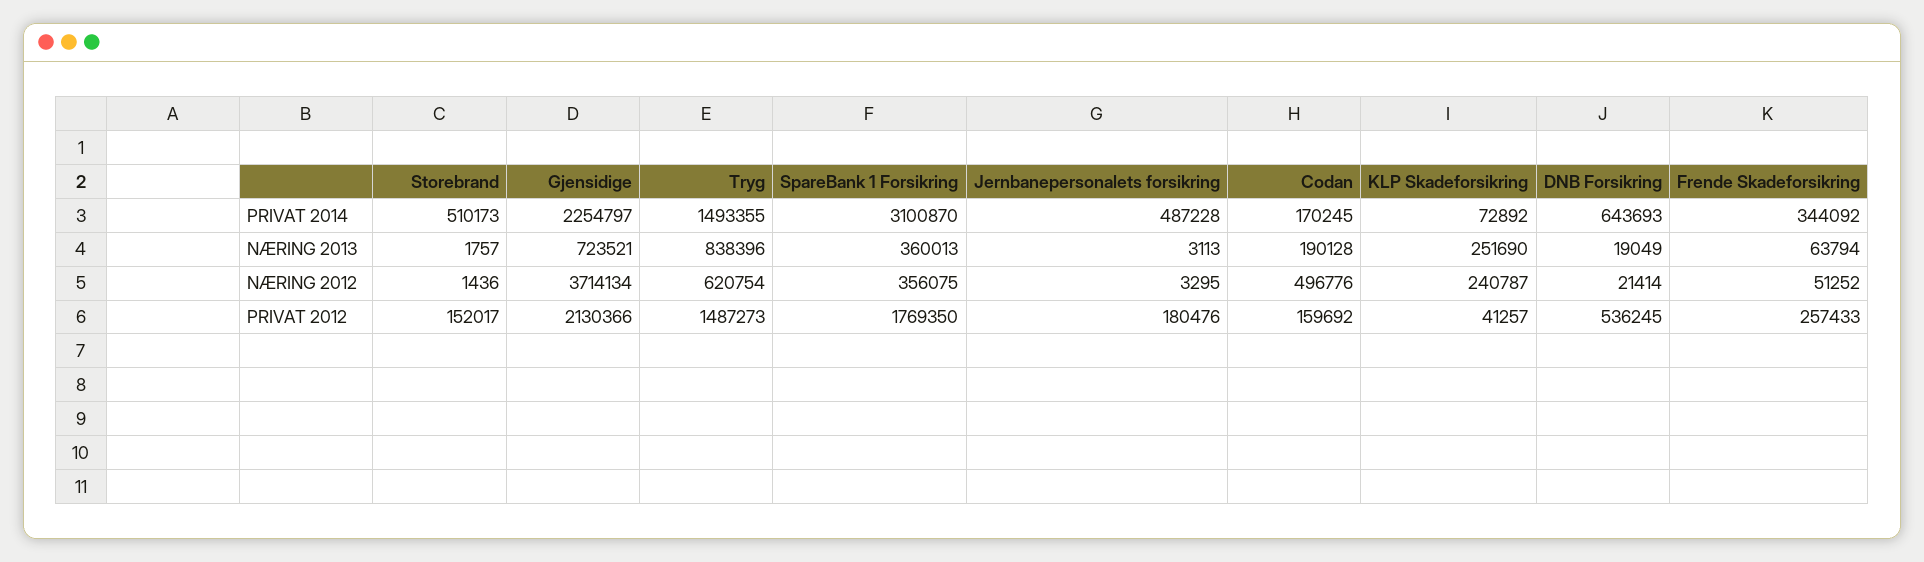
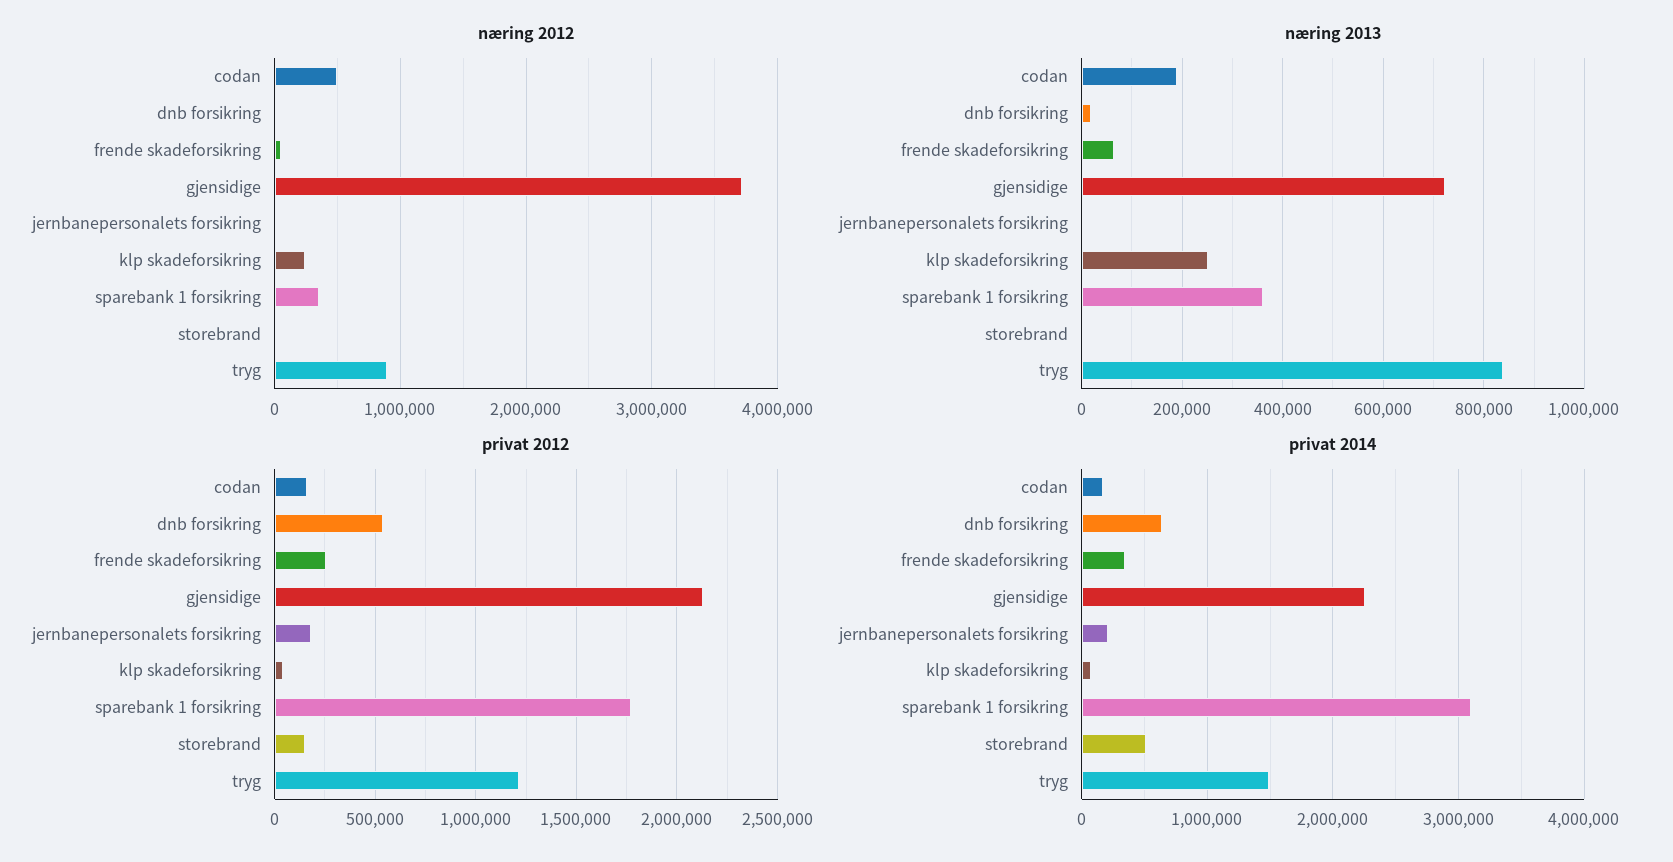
PRIVAT 2014, Jernbanepersonalets forsikring: 487228 -> 200000
NÆRING 2012, Tryg: 620754 -> 900000
PRIVAT 2012, Tryg: 1487273 -> 1200000

